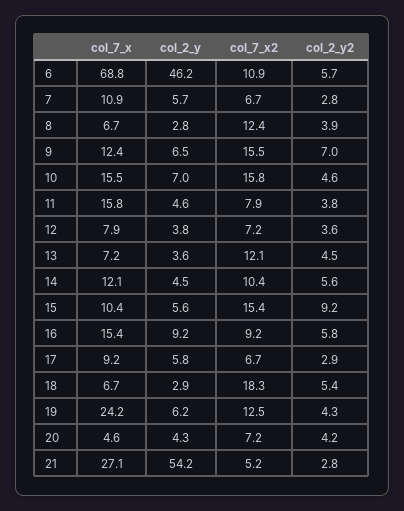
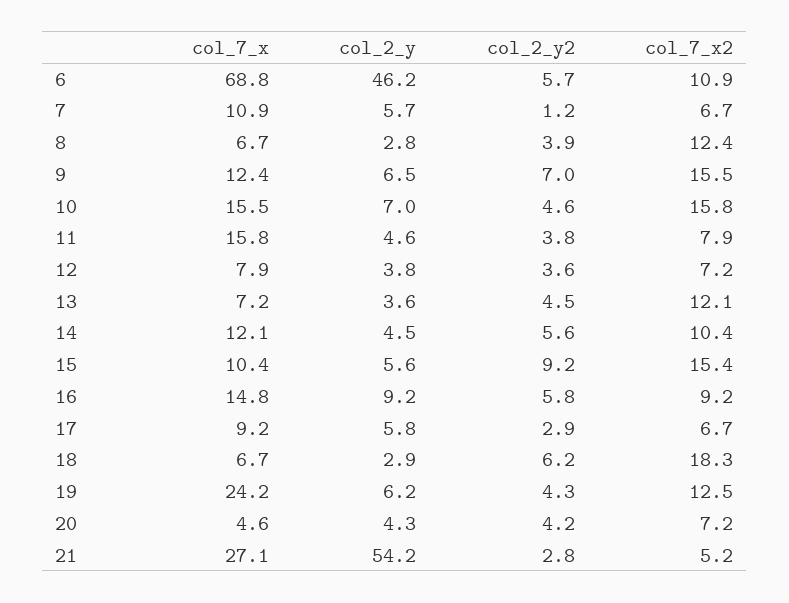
col_2_y2, 7: 2.8 -> 1.2
col_7_x, 16: 15.4 -> 14.8
col_2_y2, 18: 5.4 -> 6.2

